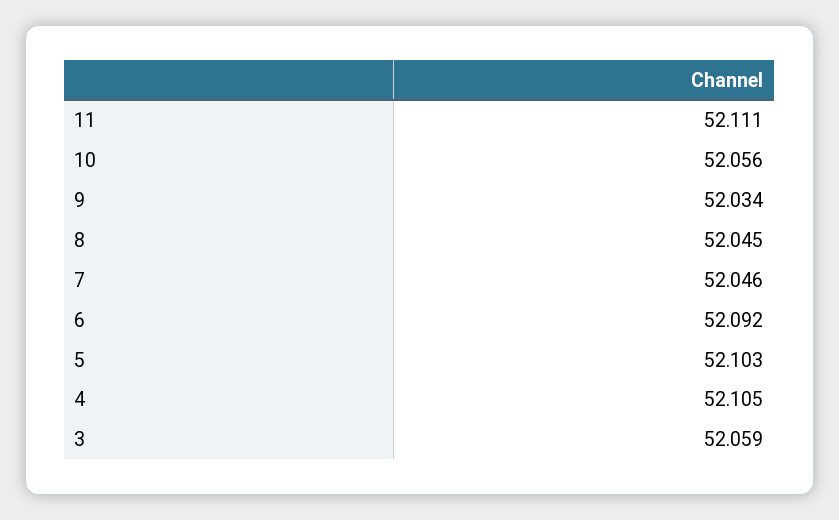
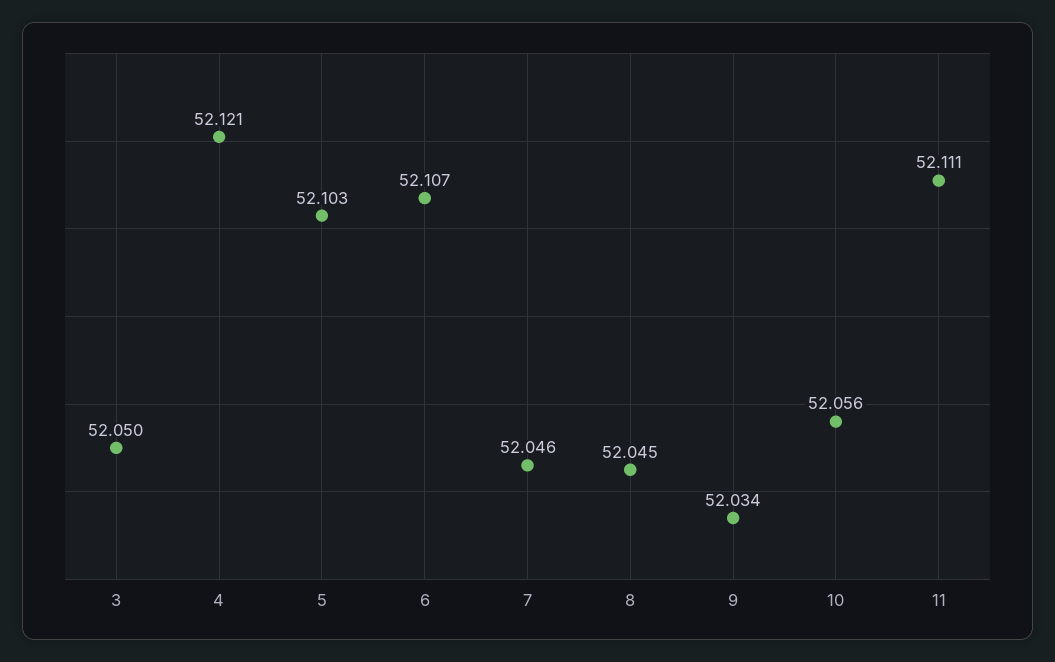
6: 52.092 -> 52.107
4: 52.105 -> 52.121
3: 52.059 -> 52.05

